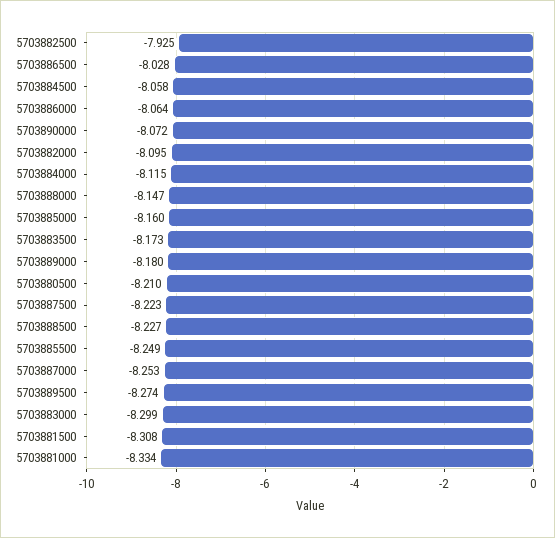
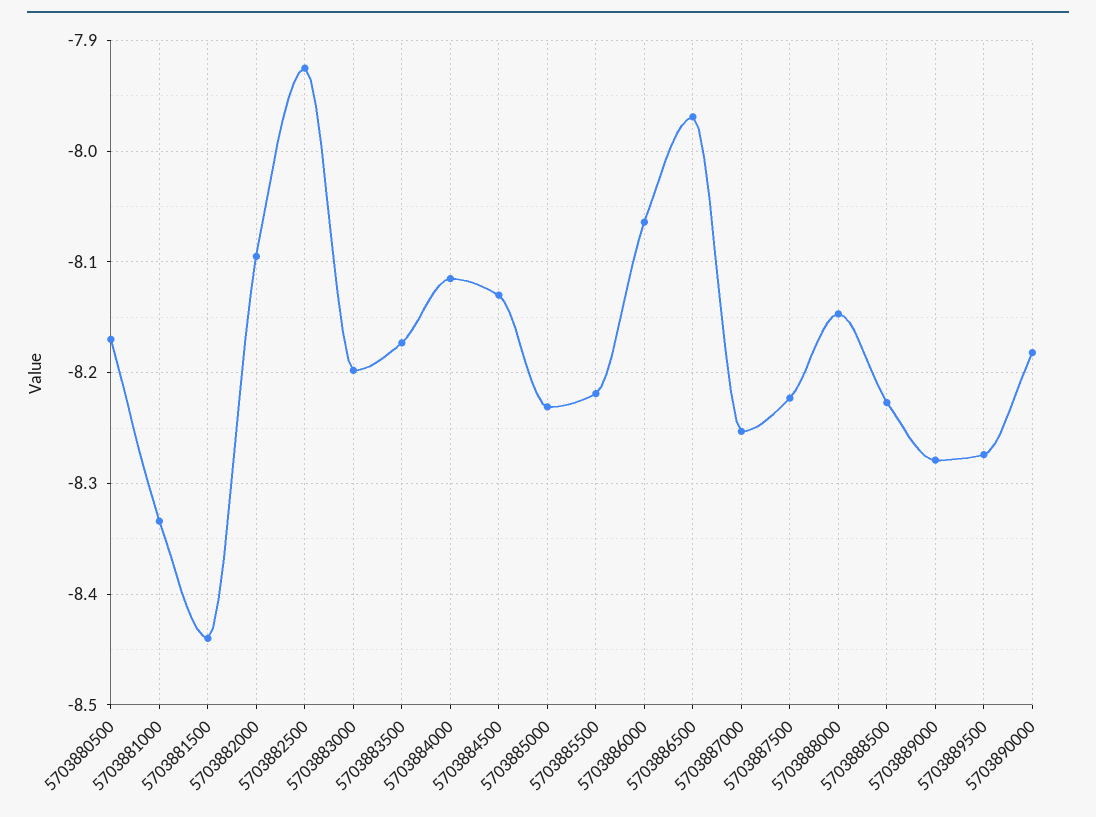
5703886500: -8.028 -> -7.97
5703884500: -8.058 -> -8.13
5703890000: -8.072 -> -8.18
5703885000: -8.16 -> -8.23
5703889000: -8.18 -> -8.28
5703880500: -8.21 -> -8.17
5703885500: -8.249 -> -8.22
5703883000: -8.299 -> -8.2
5703881500: -8.308 -> -8.44

